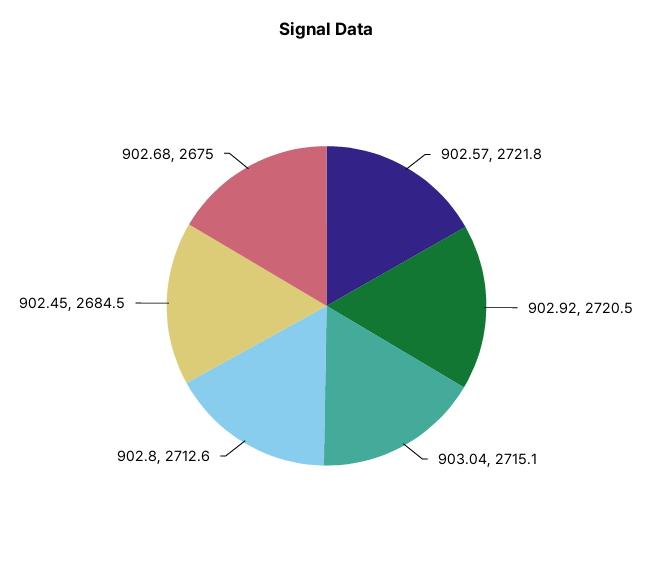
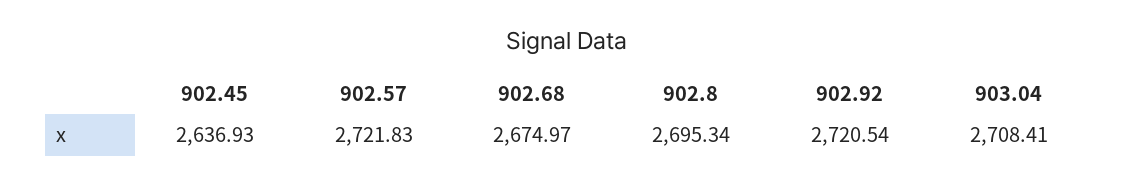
903.04: 2715.1 -> 2708.41
902.8: 2712.6 -> 2695.34
902.45: 2684.5 -> 2636.93

